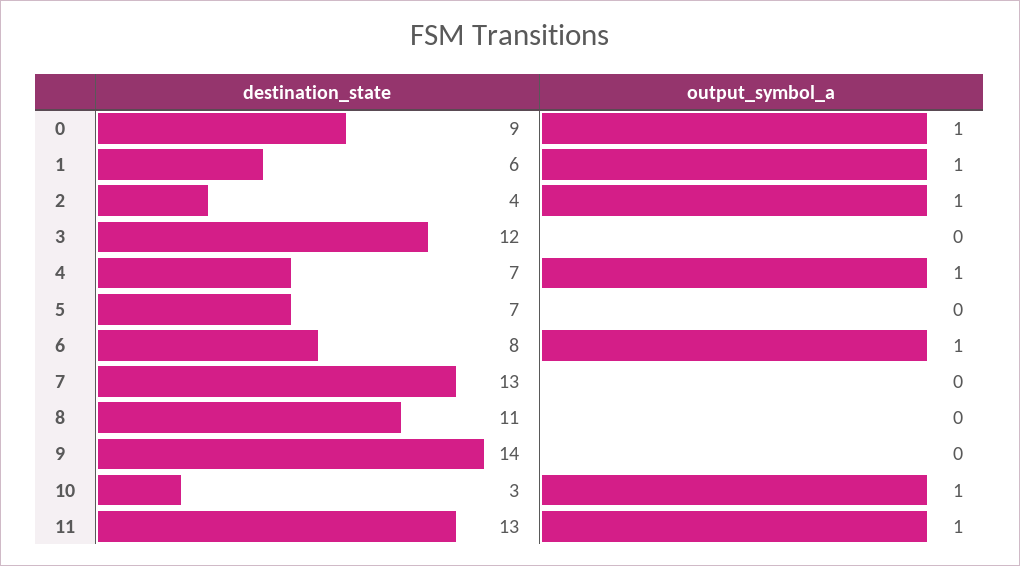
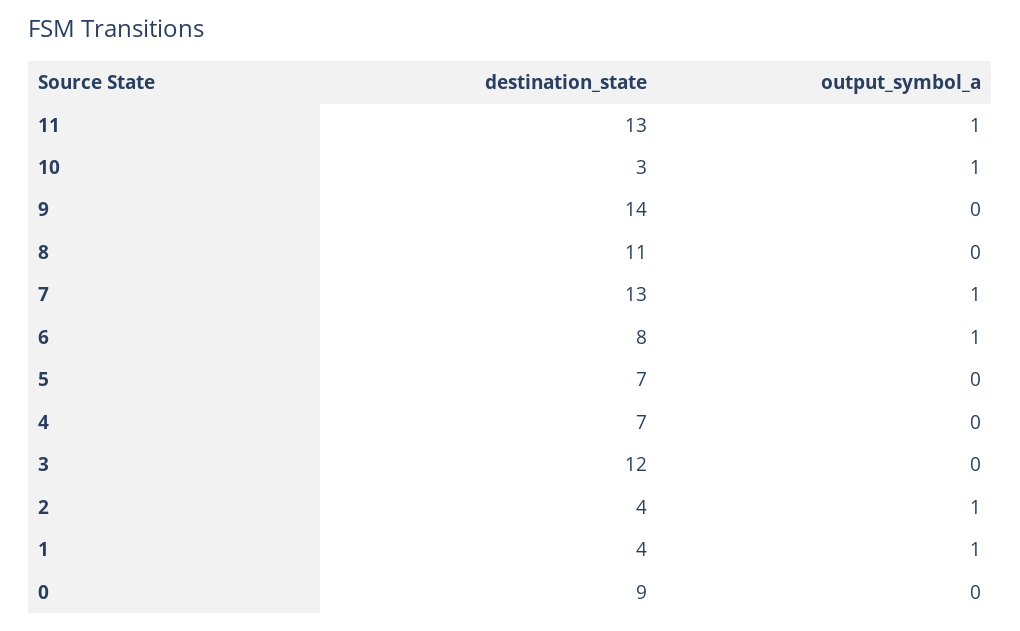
output_symbol_a, 0: 1 -> 0
destination_state, 1: 6 -> 4
output_symbol_a, 4: 1 -> 0
output_symbol_a, 7: 0 -> 1

